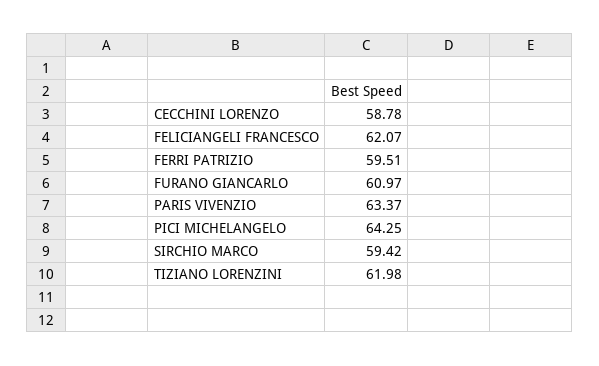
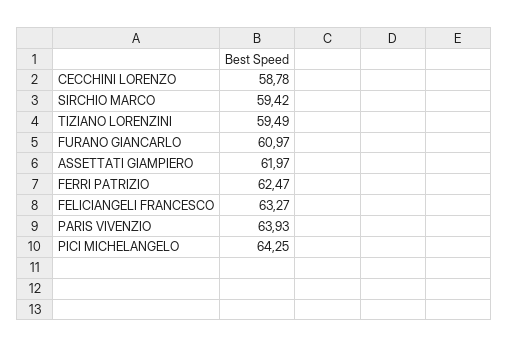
FELICIANGELI FRANCESCO: 62.07 -> 63.27
FERRI PATRIZIO: 59.51 -> 62.47
PARIS VIVENZIO: 63.37 -> 63.93
TIZIANO LORENZINI: 61.98 -> 59.49
ASSETTATI GIAMPIERO: none -> 61.97

